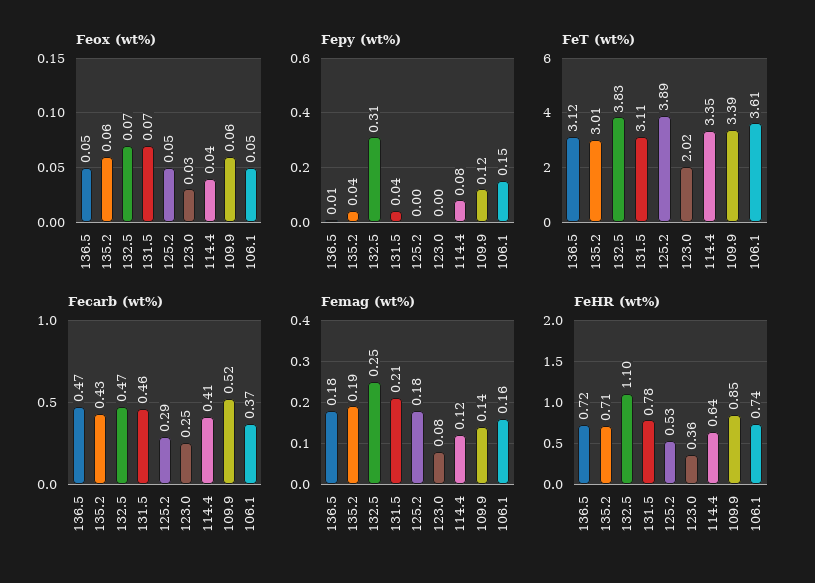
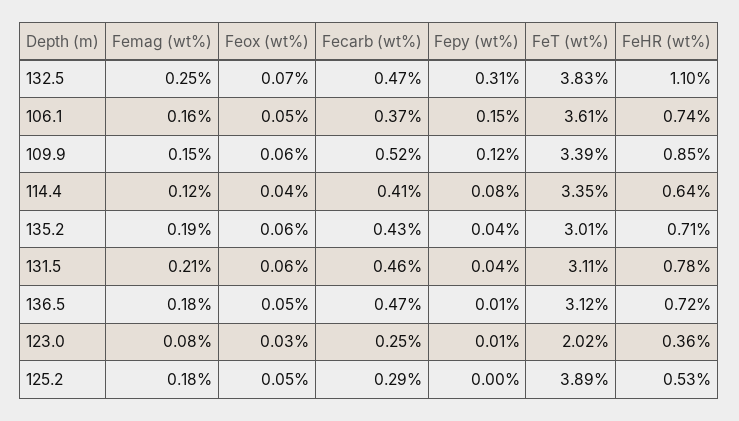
Feox (wt%), 131.5: 0.07 -> 0.06
Fepy (wt%), 123.0: 0 -> 0.01
Femag (wt%), 109.9: 0.14 -> 0.15

